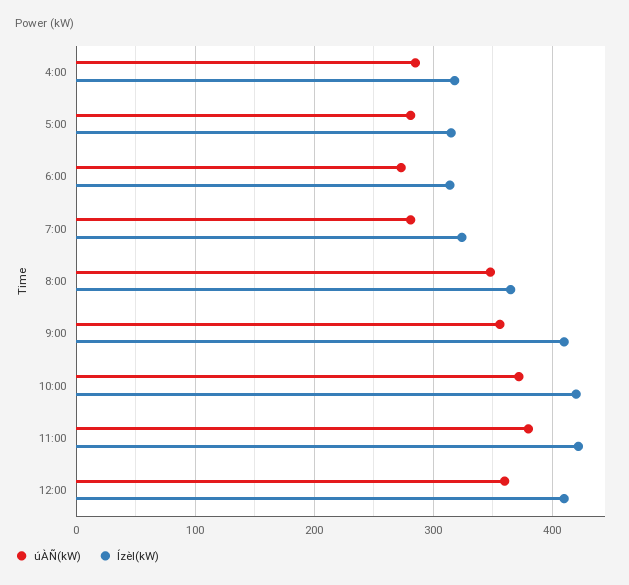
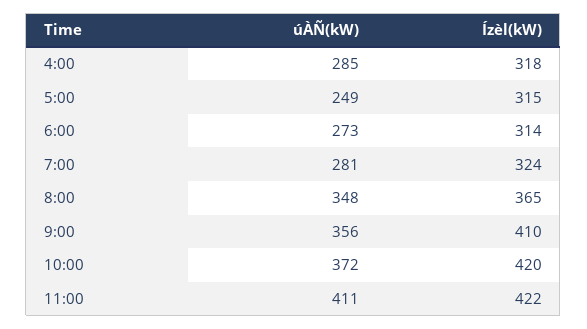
úÀÑ(kW), 5:00: 280 -> 249
úÀÑ(kW), 11:00: 380 -> 411
úÀÑ(kW), 12:00: 360 -> none
Ízèl(kW), 12:00: 410 -> none

